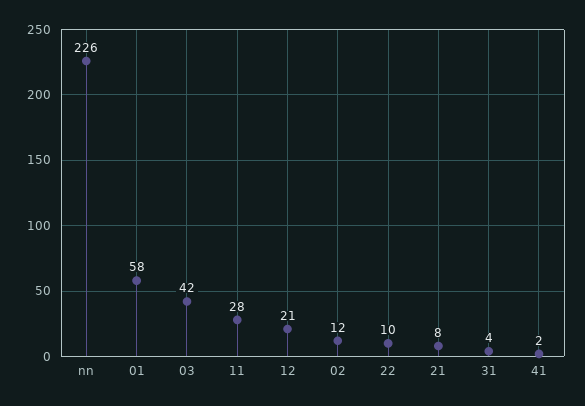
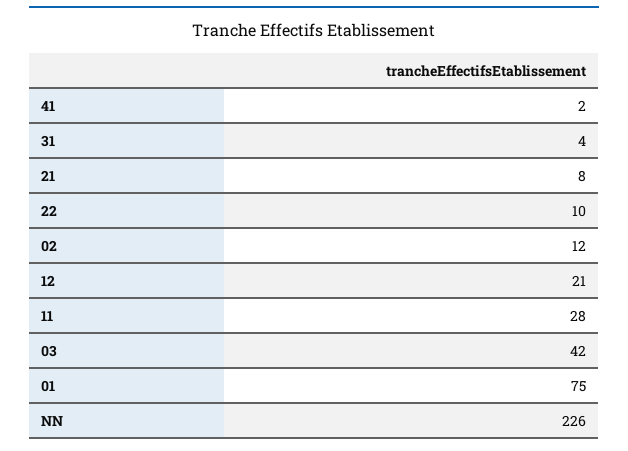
01: 58 -> 75

